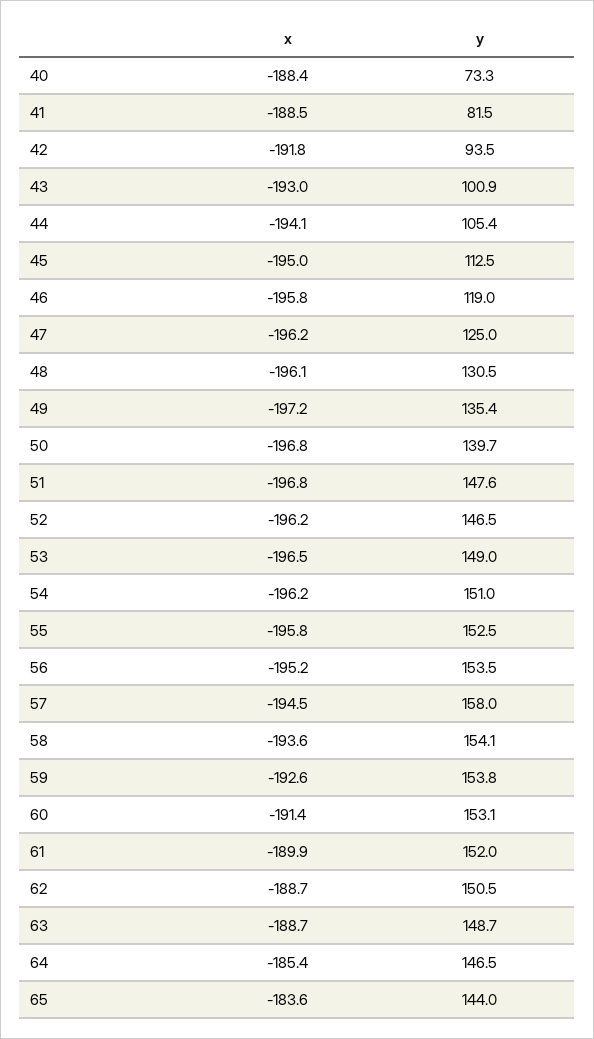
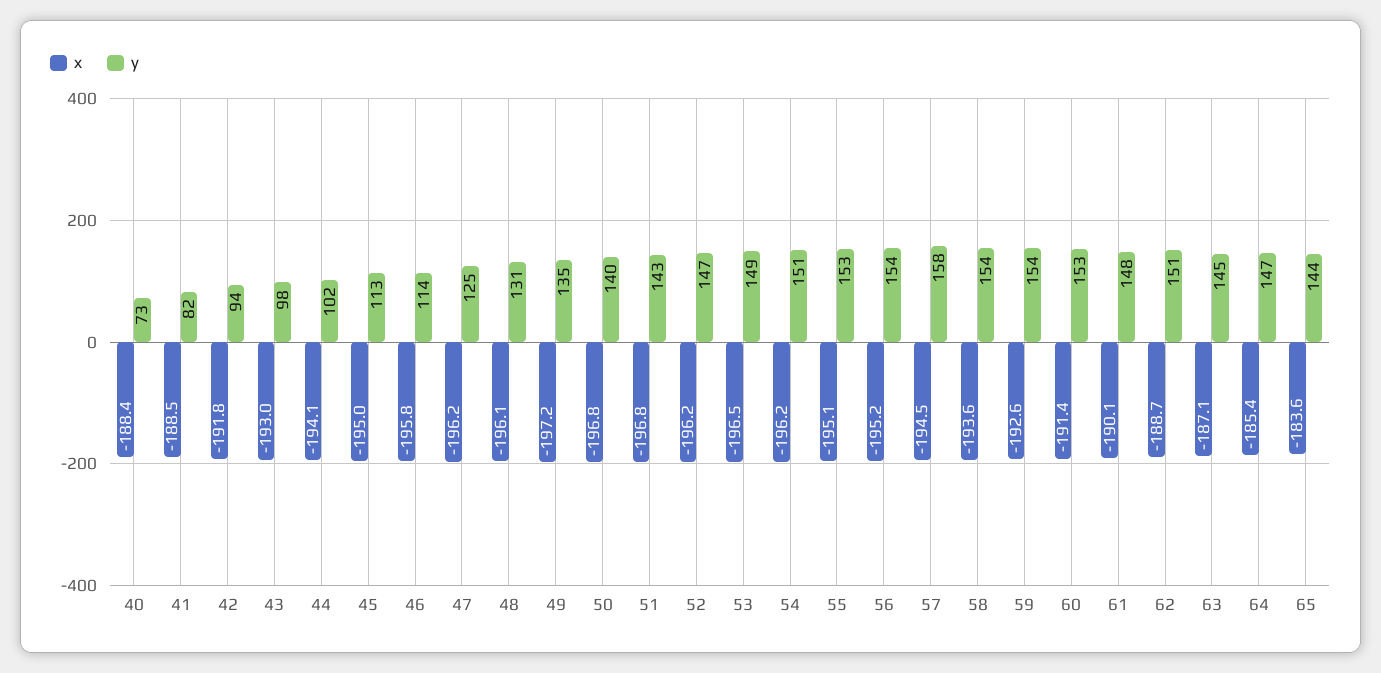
y, 43: 100.9 -> 98
y, 44: 105.4 -> 102
y, 46: 119 -> 114
y, 51: 147.6 -> 143
x, 55: -195.8 -> -195.1
x, 61: -189.9 -> -190.1
y, 61: 152 -> 148
x, 63: -188.7 -> -187.1
y, 63: 148.7 -> 145

